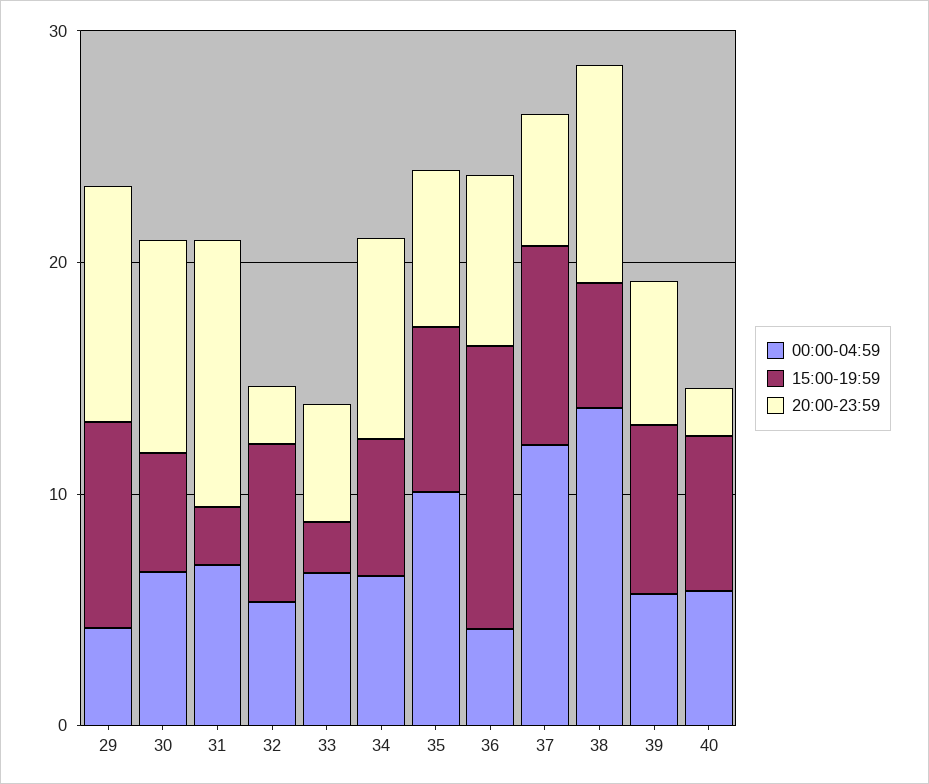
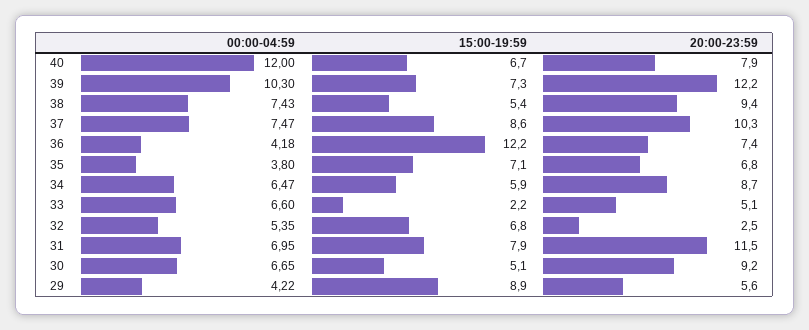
20:00-23:59, 29: 10 -> 5.6
15:00-19:59, 31: 2 -> 7.9
00:00-04:59, 35: 10 -> 3.8
00:00-04:59, 37: 12 -> 7.47
20:00-23:59, 37: 6 -> 10.3
00:00-04:59, 38: 14 -> 7.43
00:00-04:59, 39: 6 -> 10.3
20:00-23:59, 39: 6 -> 12.2
00:00-04:59, 40: 6 -> 12
20:00-23:59, 40: 2 -> 7.9

